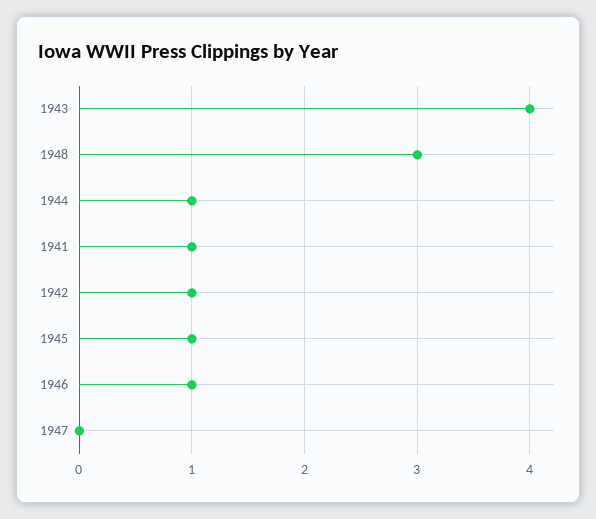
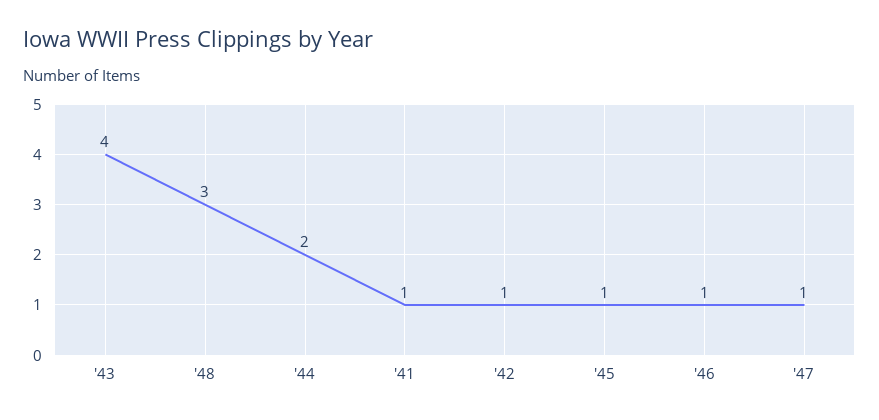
1944: 1 -> 2
1947: 0 -> 1

